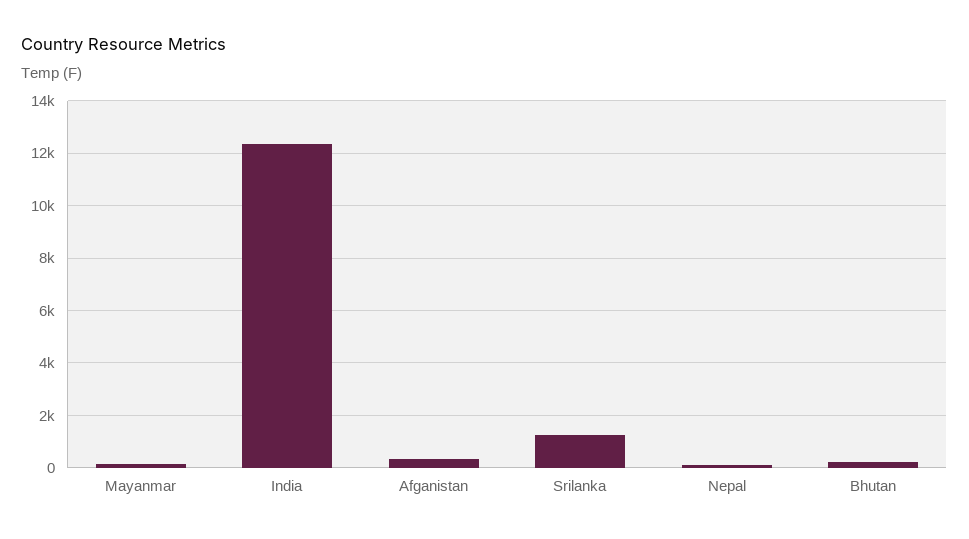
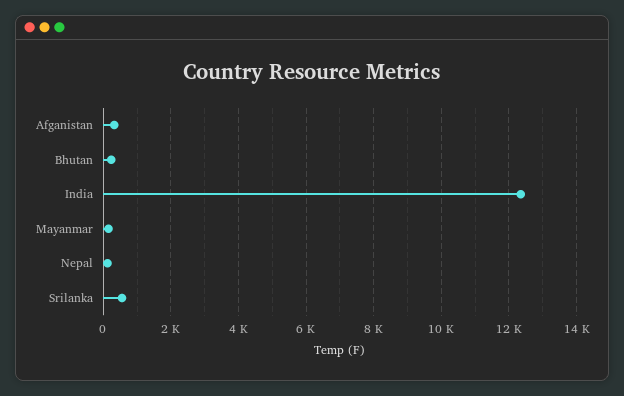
Srilanka: 1250 -> 600

